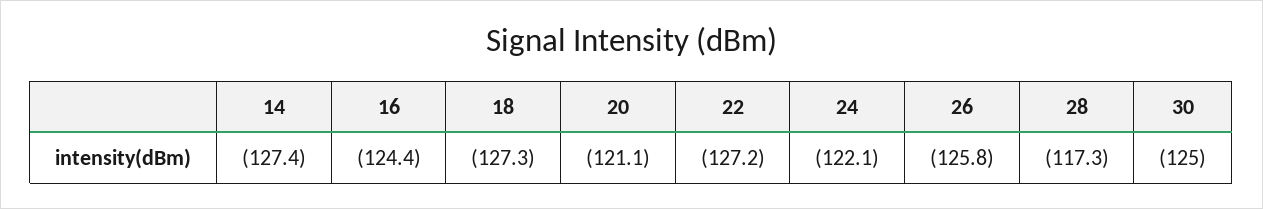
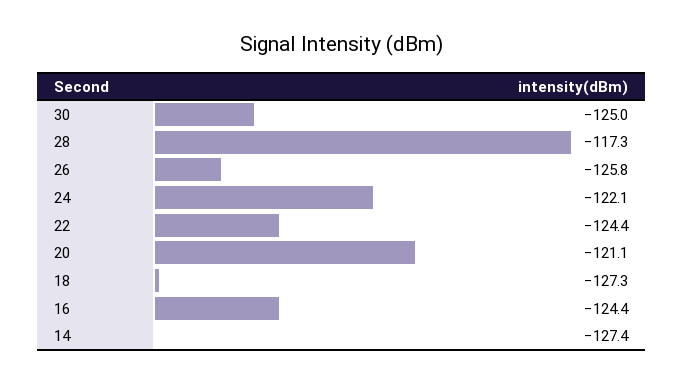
22: -127.2 -> -124.4

